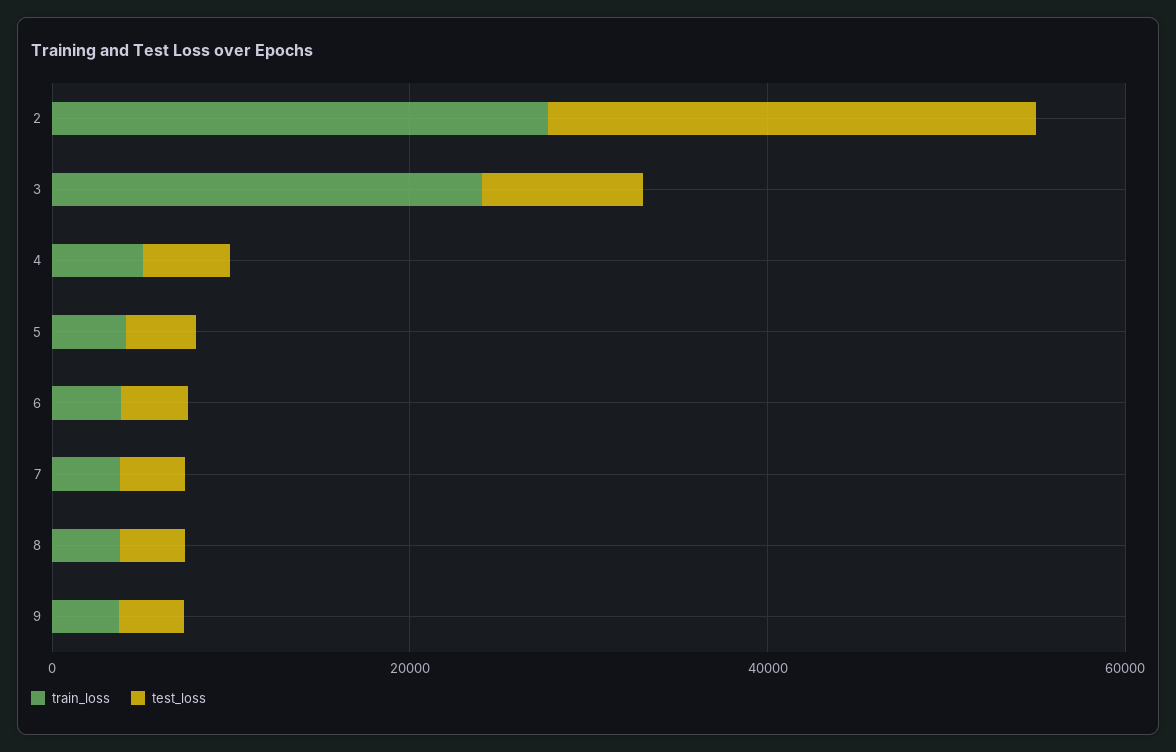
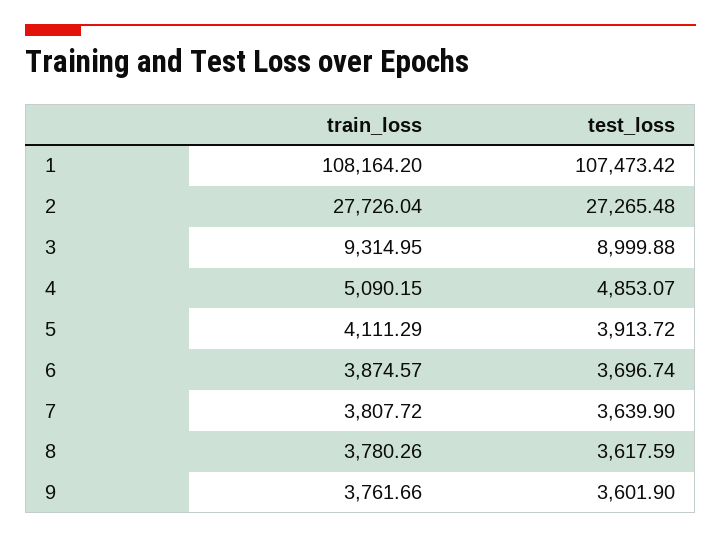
train_loss, 3: 25000 -> 9314.95
train_loss, 1: none -> 108164.2
test_loss, 1: none -> 107473.42

